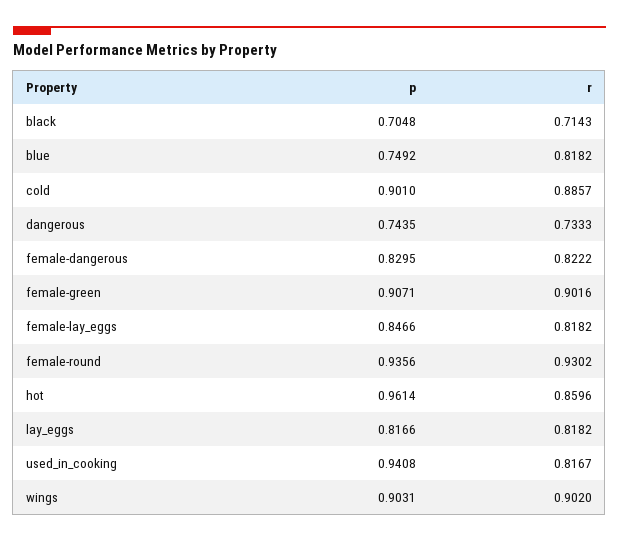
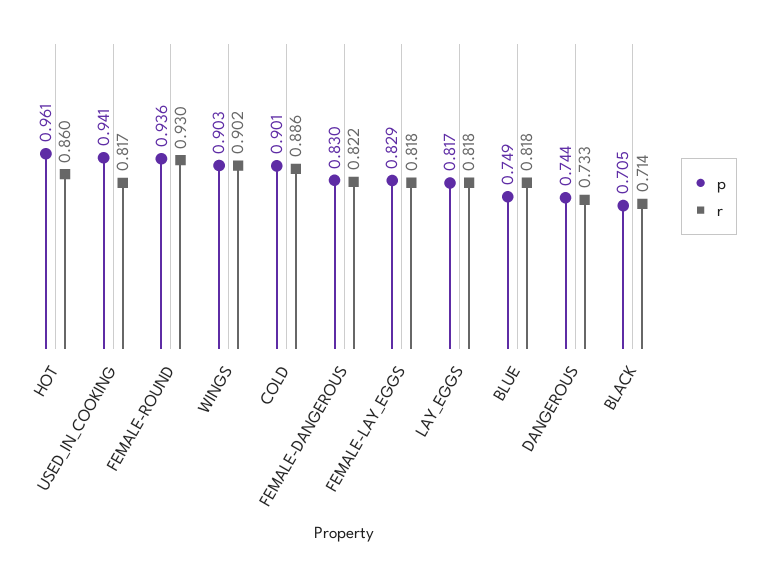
p, female-green: 0.9071 -> none
r, female-green: 0.9016 -> none
p, female-lay_eggs: 0.8466 -> 0.829

